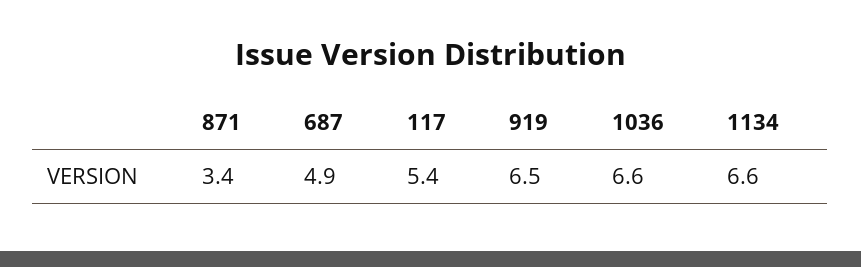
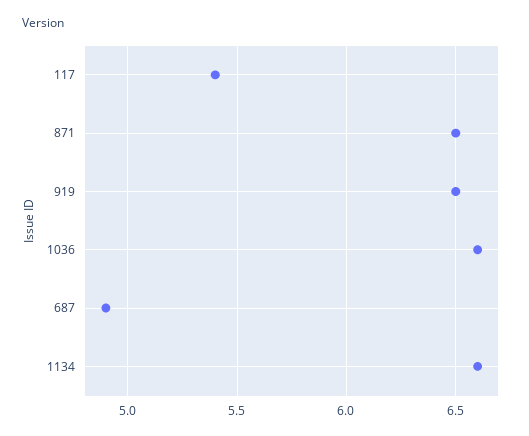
871: 3.4 -> 6.5

